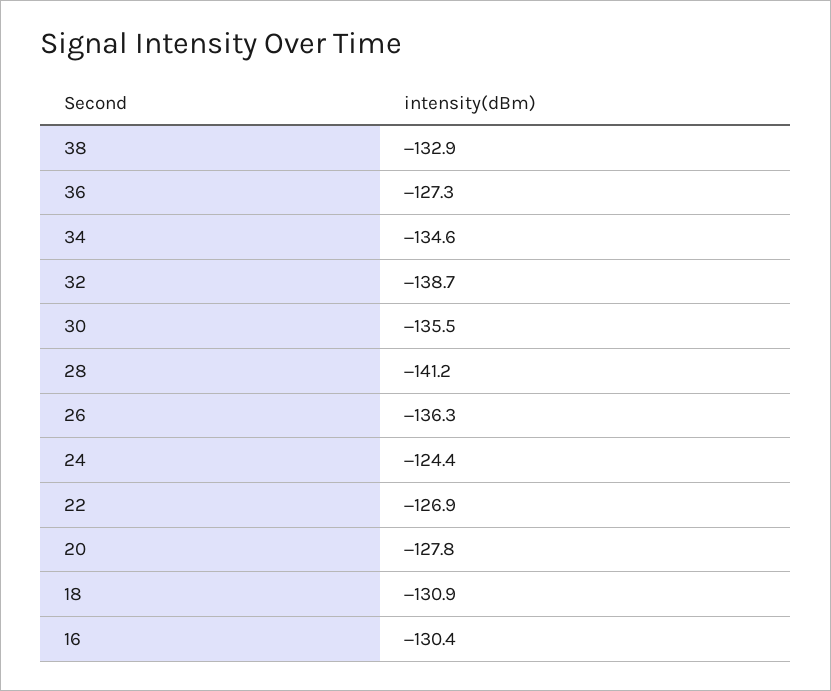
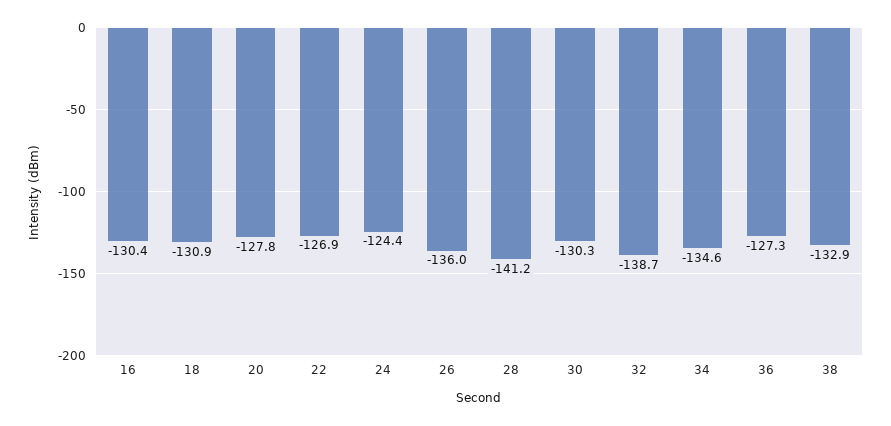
30: -135.5 -> -130.3
26: -136.3 -> -136

